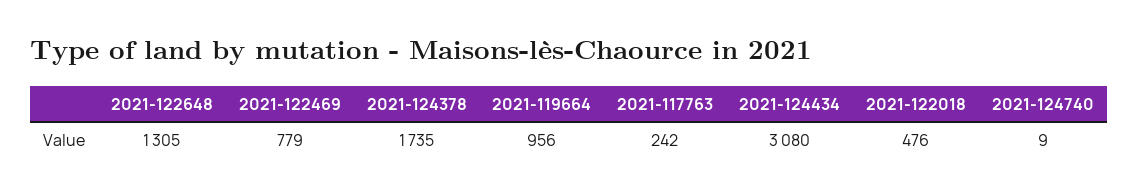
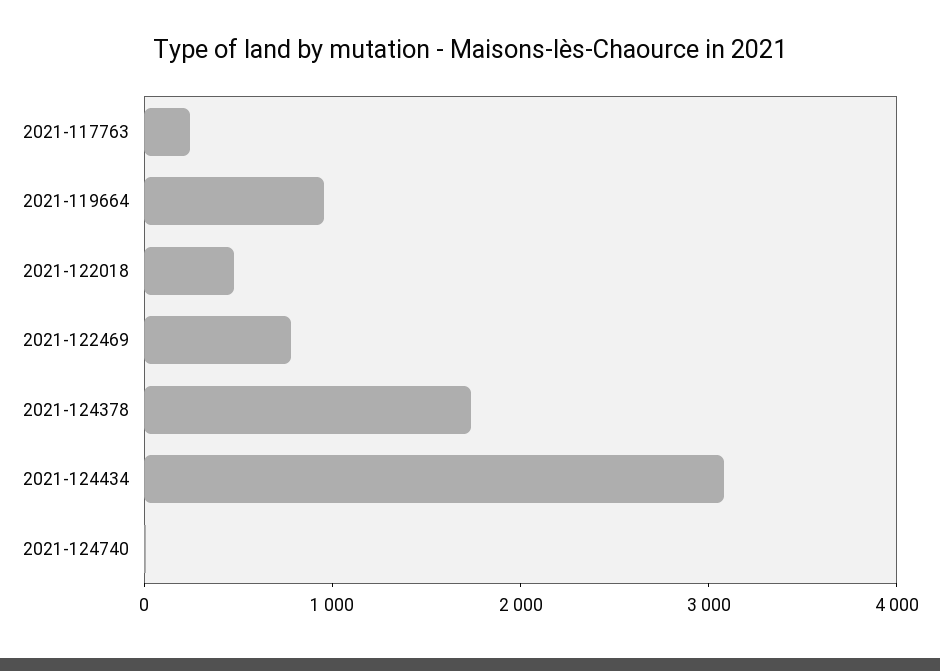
2021-122648: 1305 -> none

